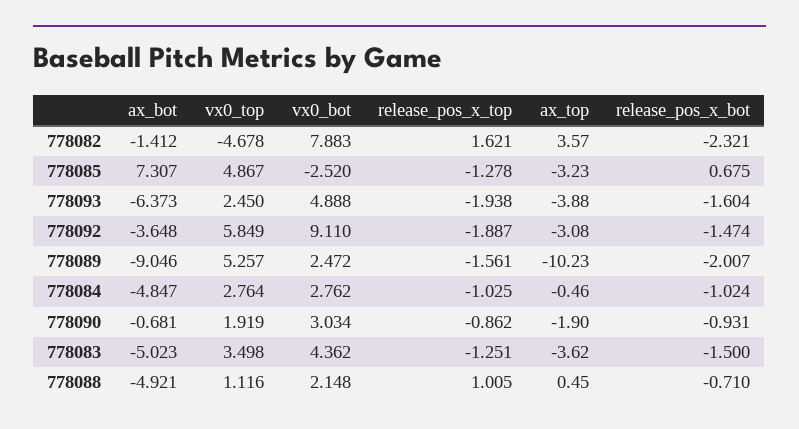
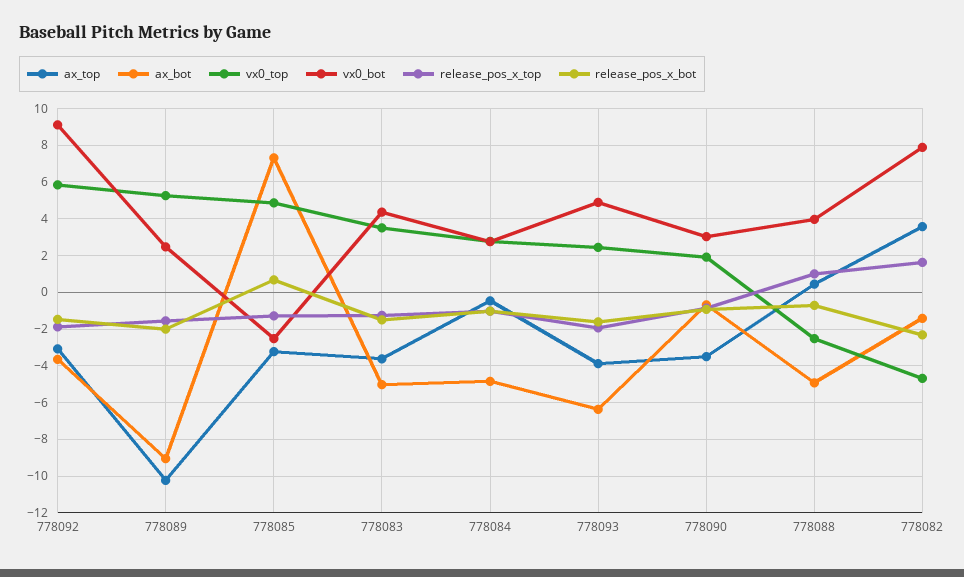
ax_top, 778090: -1.9 -> -3.5
vx0_top, 778088: 1.116 -> -2.5
vx0_bot, 778088: 2.148 -> 4

